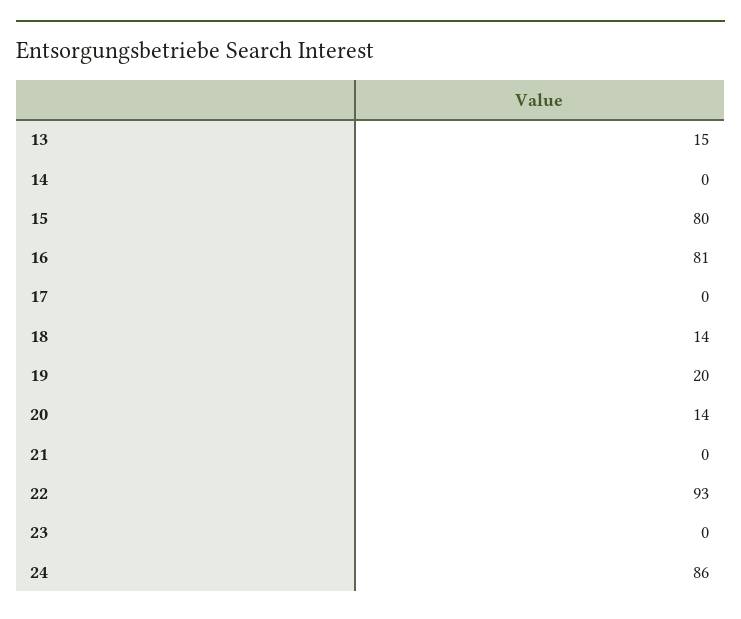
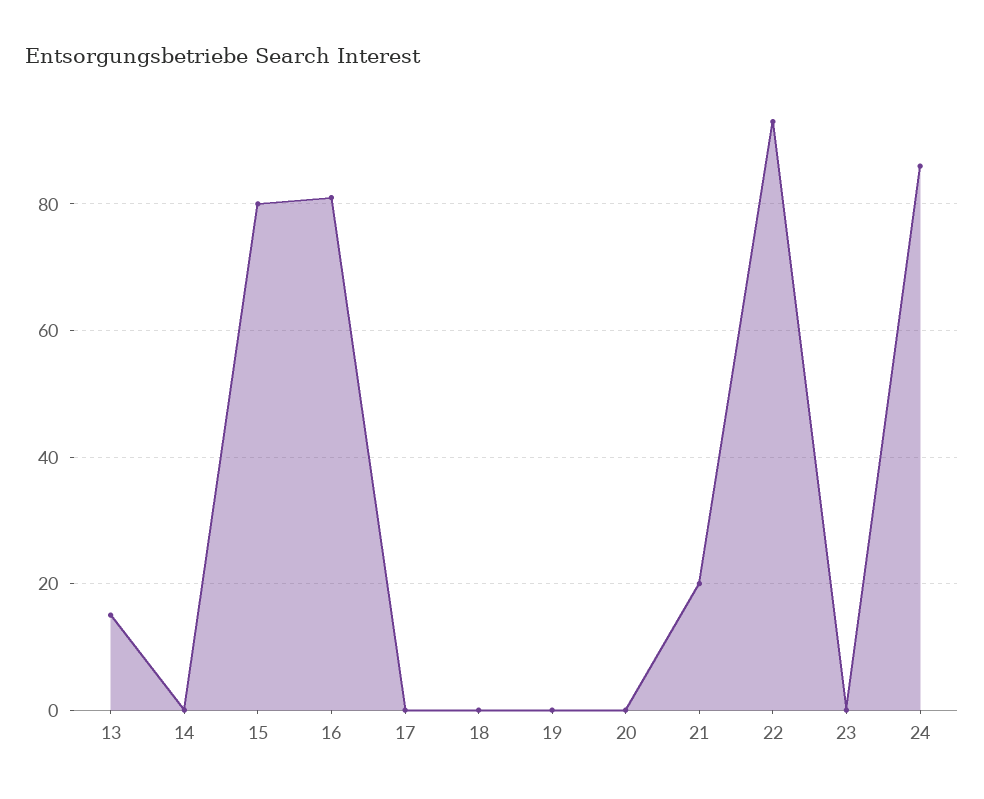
18: 14 -> 0
19: 20 -> 0
20: 14 -> 0
21: 0 -> 20

